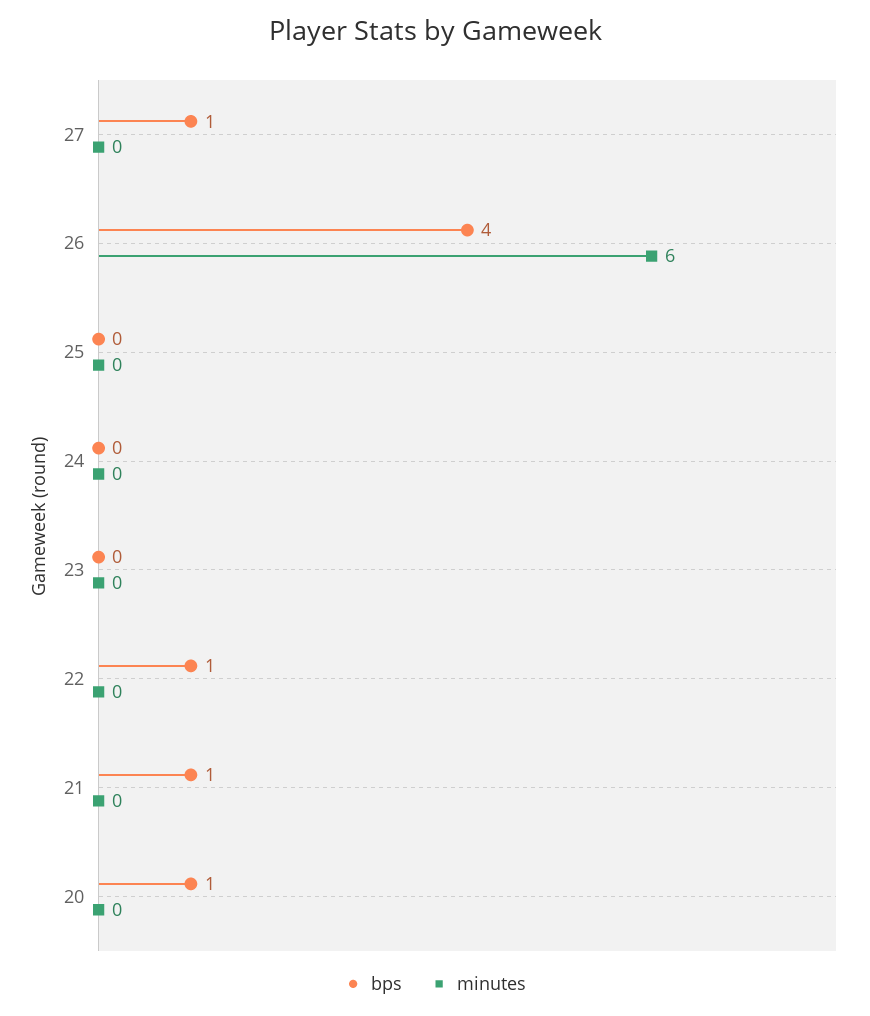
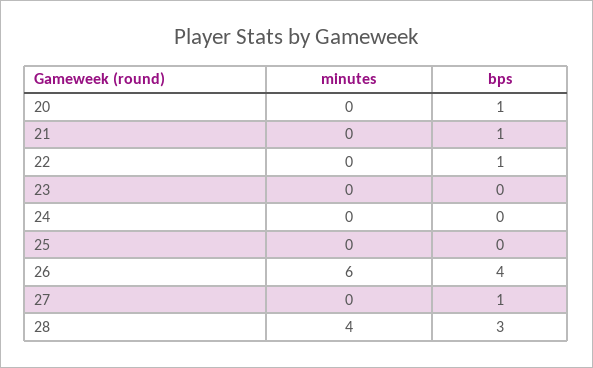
minutes, 28: none -> 4
bps, 28: none -> 3

